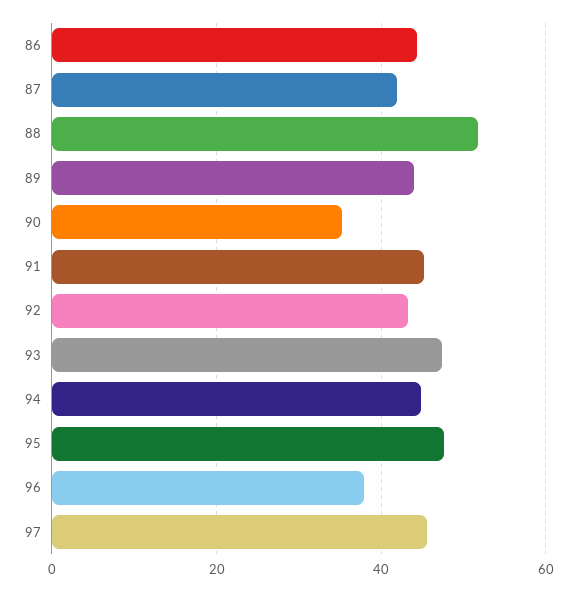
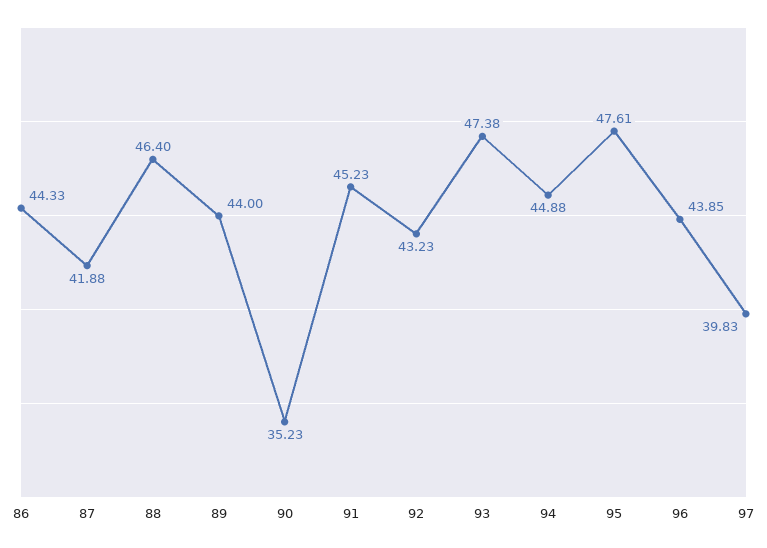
88: 52 -> 46.4
96: 38 -> 43.85
97: 46 -> 39.83

